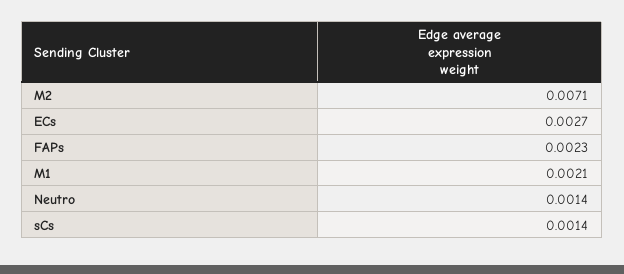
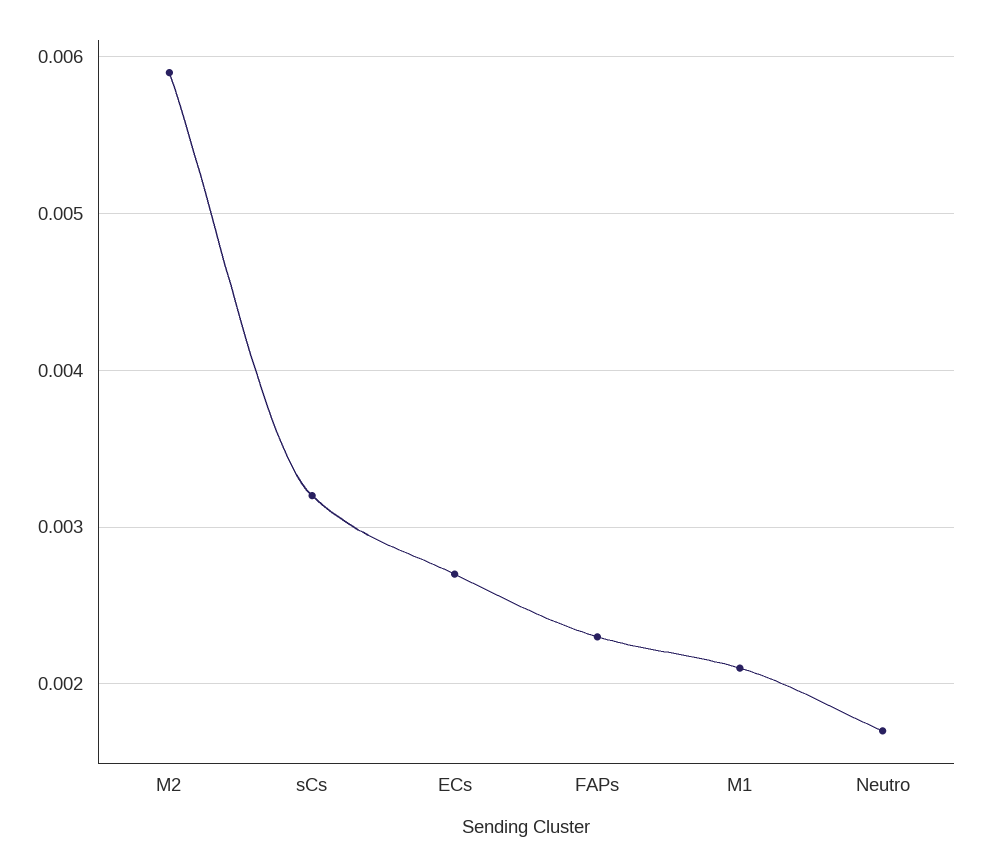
M2: 0.0071 -> 0.0059
Neutro: 0.0014 -> 0.0017
sCs: 0.0014 -> 0.0032

